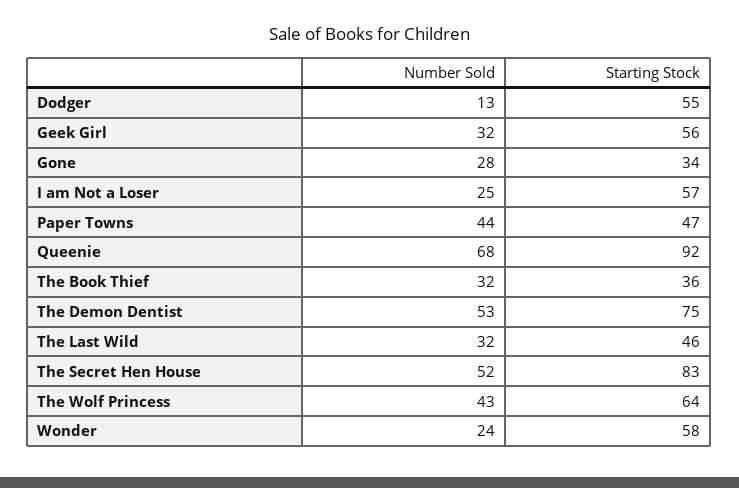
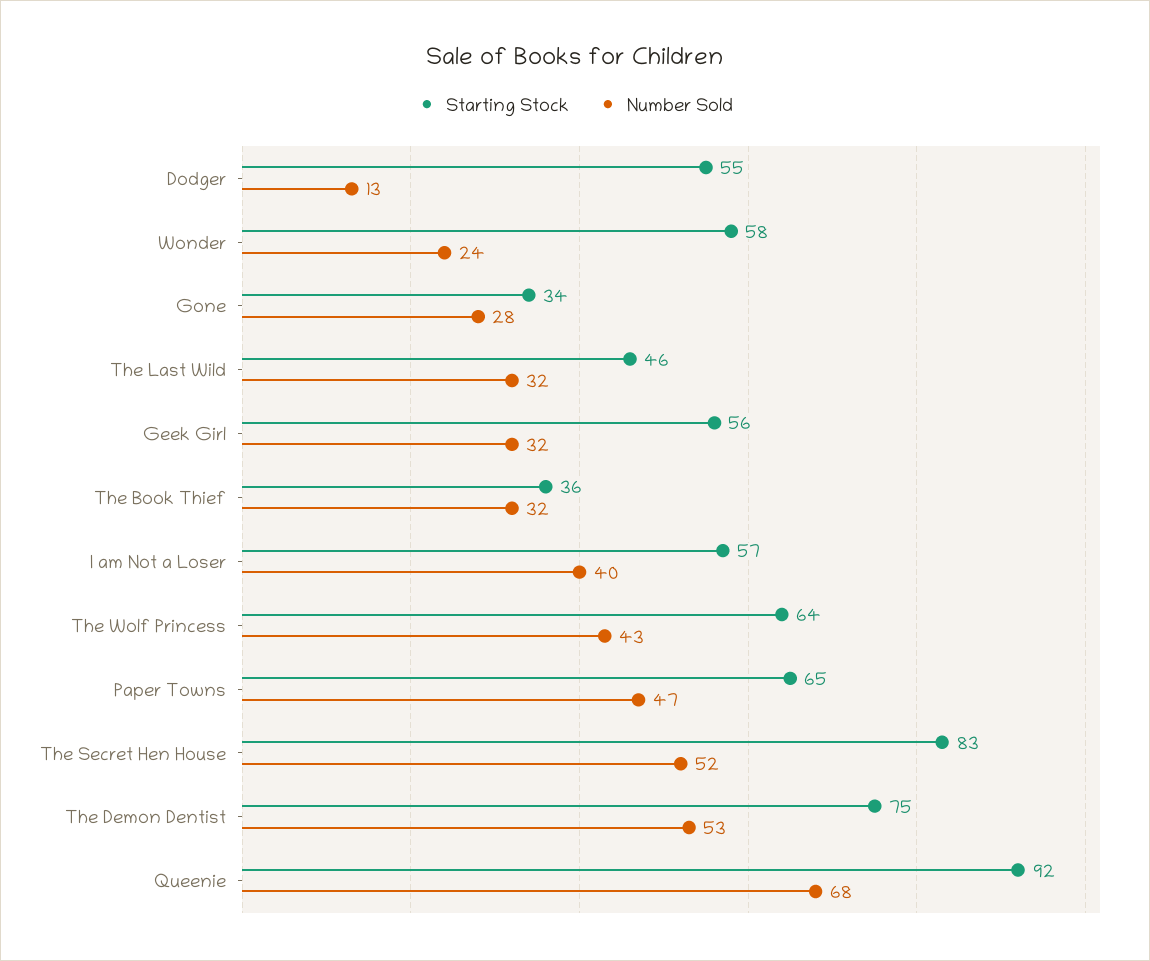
Number Sold, I am Not a Loser: 25 -> 40
Number Sold, Paper Towns: 44 -> 47
Starting Stock, Paper Towns: 47 -> 65

